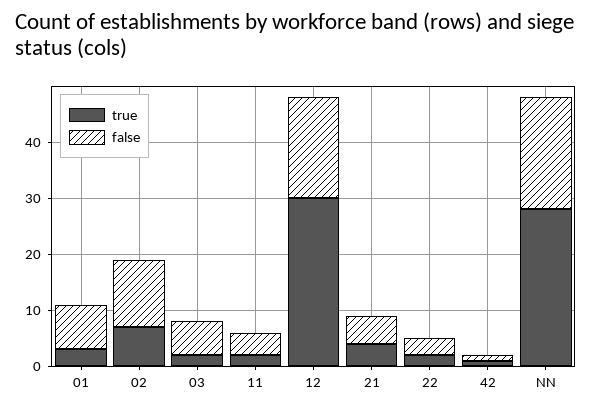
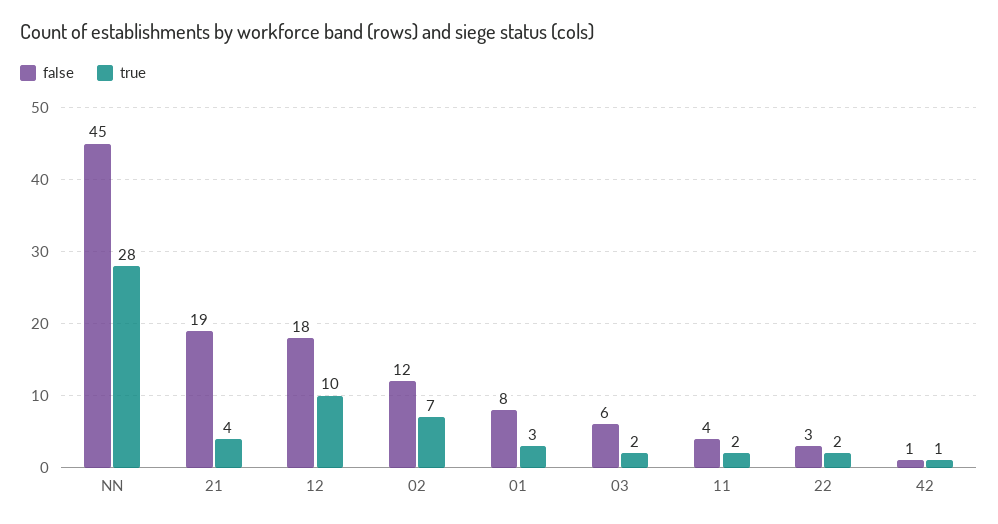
true, 12: 30 -> 10
false, 21: 5 -> 19
false, NN: 20 -> 45

